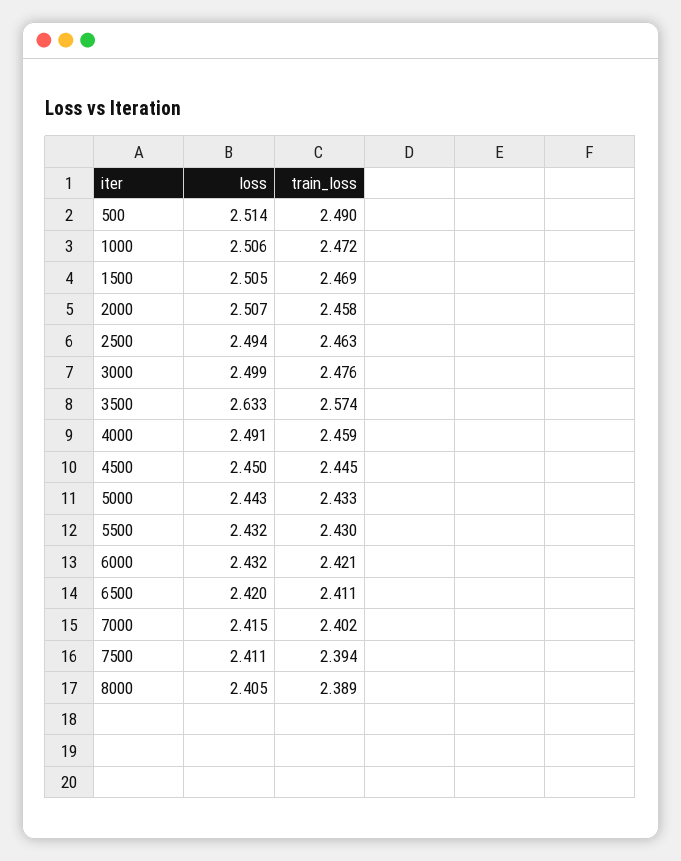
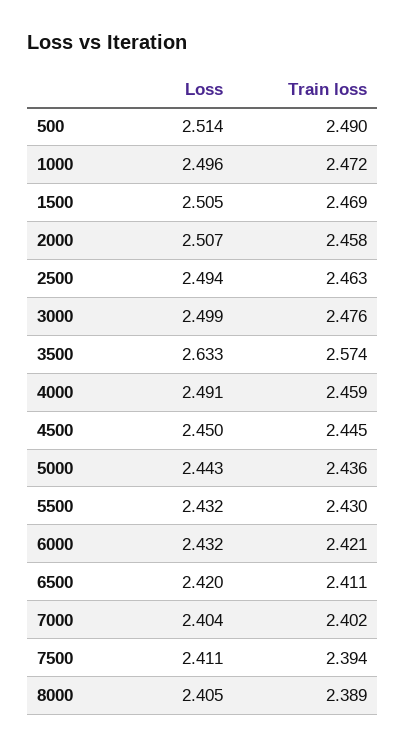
loss, 1000: 2.506 -> 2.496
train_loss, 5000: 2.433 -> 2.436
loss, 7000: 2.415 -> 2.404

